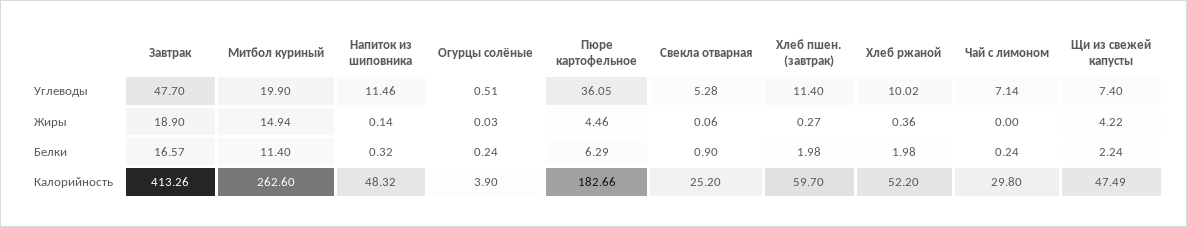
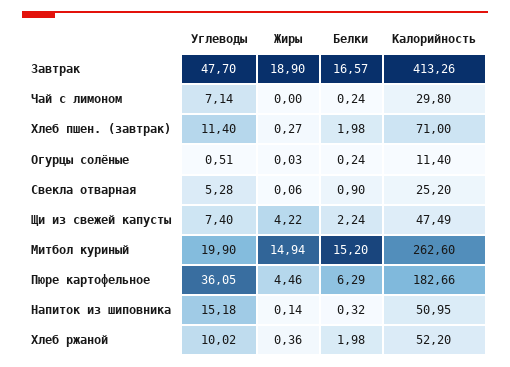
Напиток из шиповника, Углеводы: 11.46 -> 15.18
Митбол куриный, Белки: 11.4 -> 15.2
Напиток из шиповника, Калорийность: 48.32 -> 50.95
Огурцы солёные, Калорийность: 3.9 -> 11.4
Хлеб пшен. (завтрак), Калорийность: 59.7 -> 71

